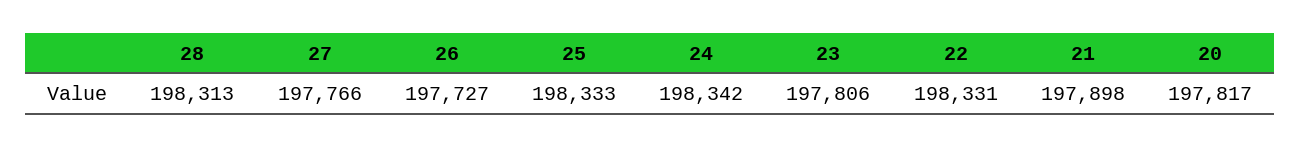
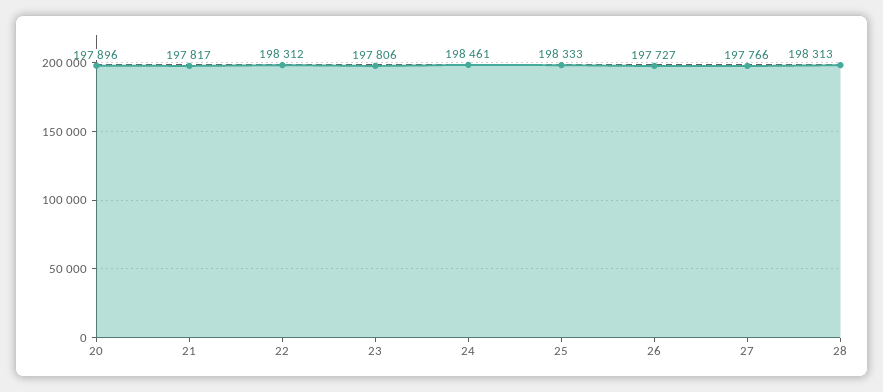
24: 198342 -> 198461
22: 198331 -> 198312
21: 197898 -> 197817
20: 197817 -> 197896

